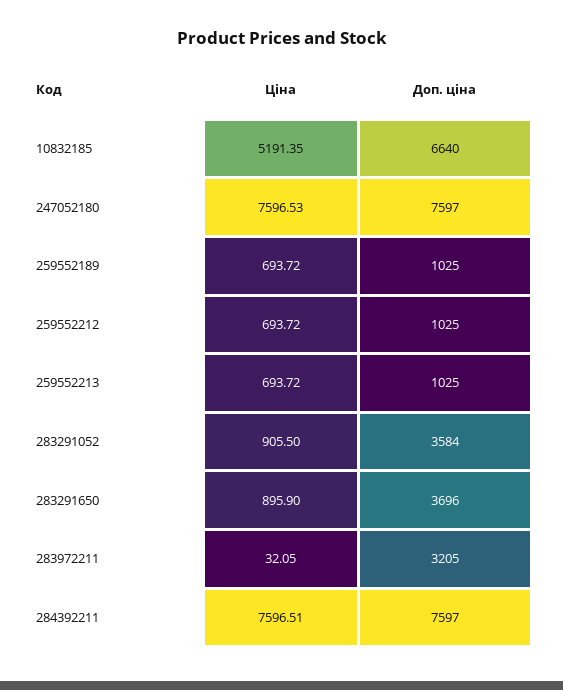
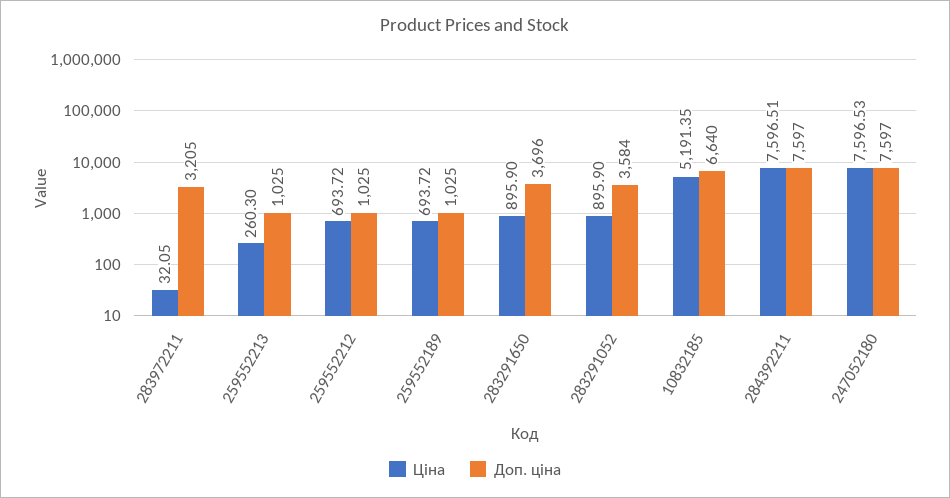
Ціна, 259552213: 693.72 -> 260.3
Ціна, 283291052: 905.5 -> 895.9

